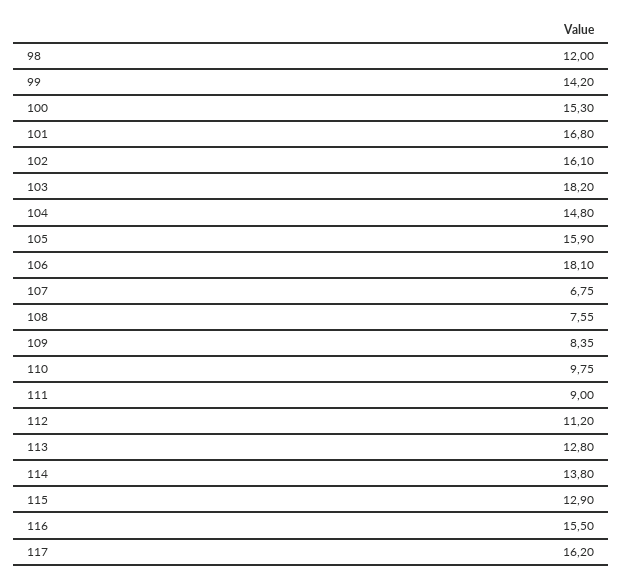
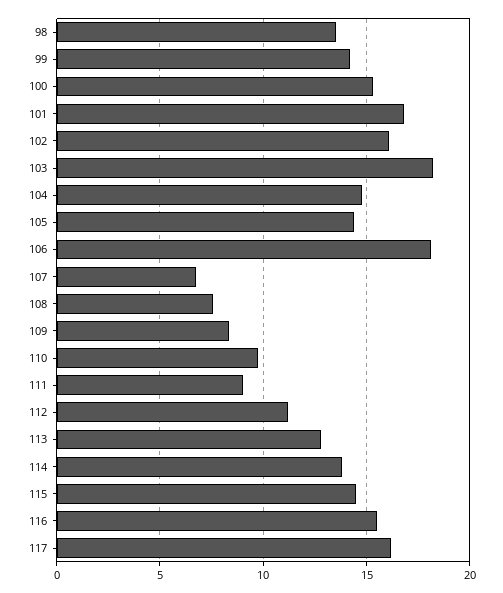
98: 12 -> 13.5
105: 15.9 -> 14.5
115: 12.9 -> 14.5

